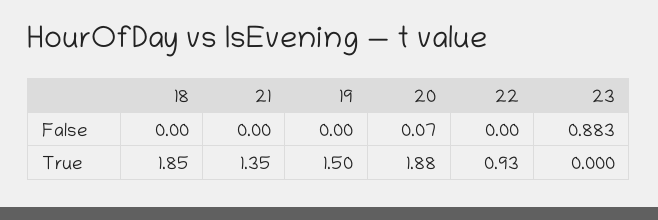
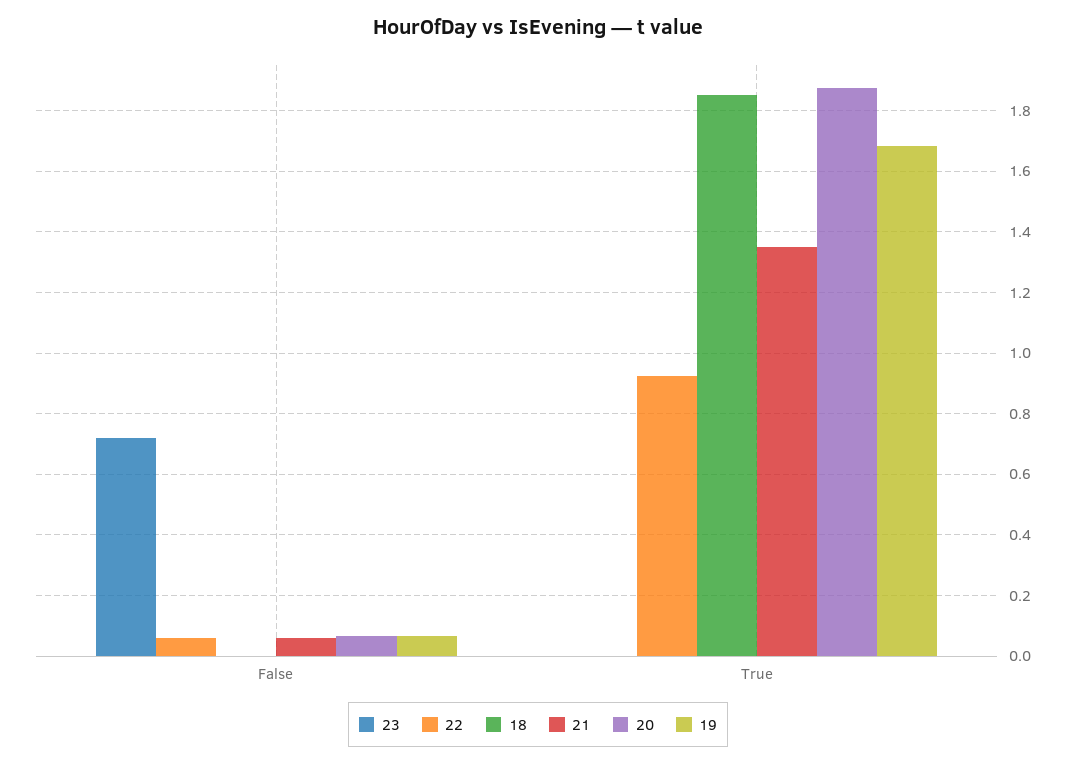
21, False: 0 -> 0.06
19, False: 0 -> 0.06
22, False: 0 -> 0.06
23, False: 0.883 -> 0.72
19, True: 1.5 -> 1.68

